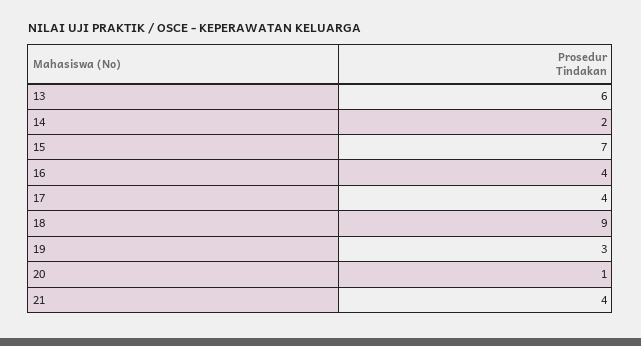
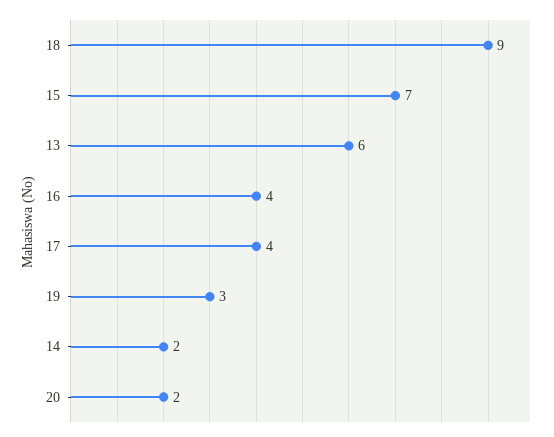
20: 1 -> 2
21: 4 -> none

